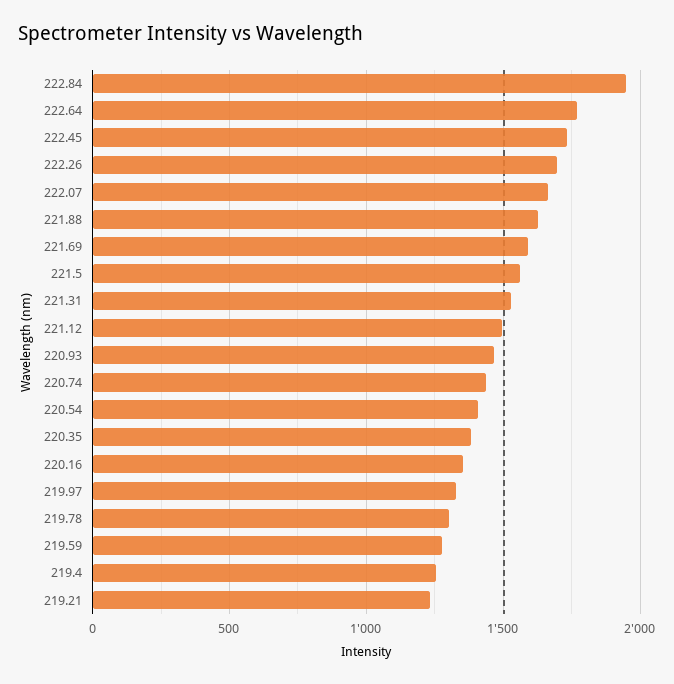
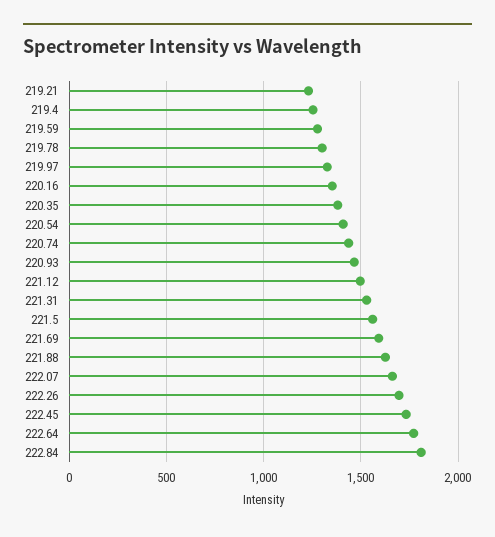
222.84: 1950 -> 1800

